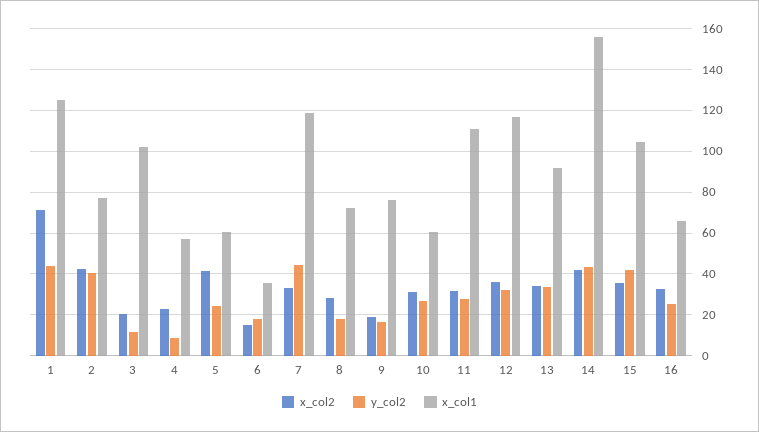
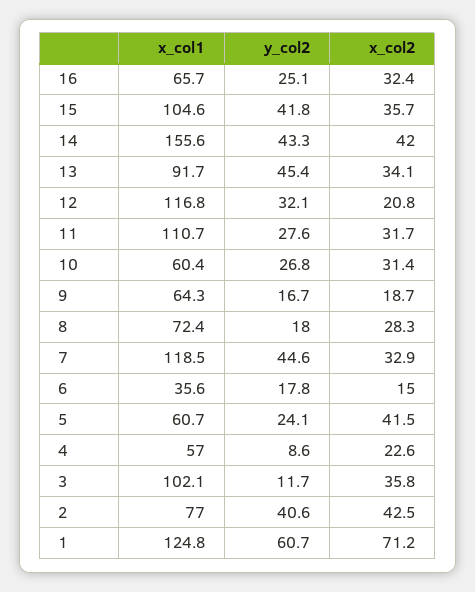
y_col2, 1: 45 -> 60.7
x_col2, 3: 20 -> 35.8
x_col1, 9: 75 -> 64.3
x_col2, 12: 35 -> 20.8
y_col2, 13: 35 -> 45.4

